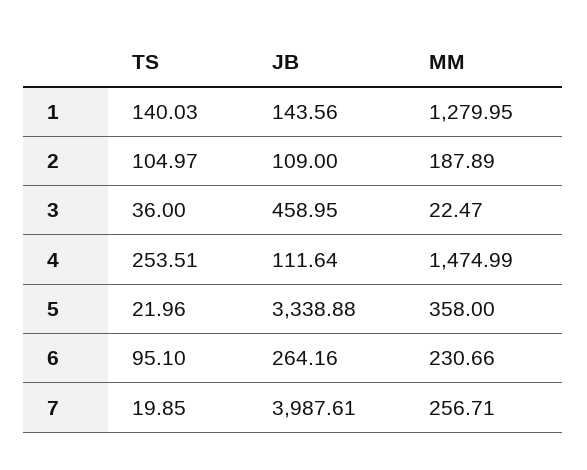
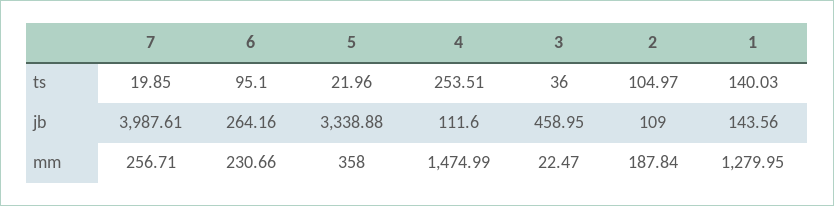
MM, 2: 187.89 -> 187.84
JB, 4: 111.64 -> 111.6

